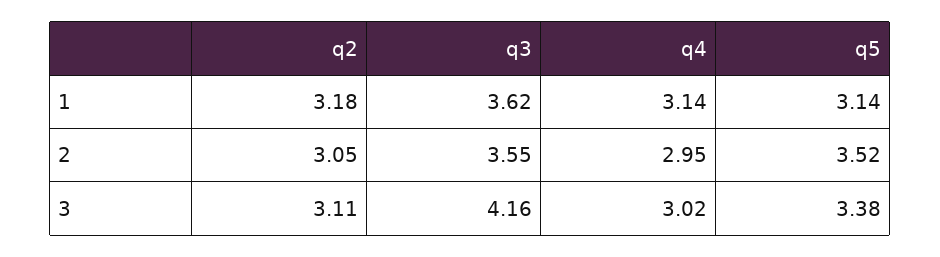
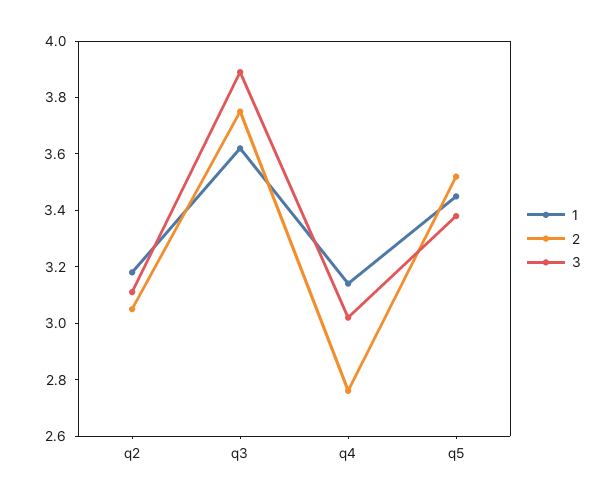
1, q5: 3.14 -> 3.45
2, q3: 3.55 -> 3.75
2, q4: 2.95 -> 2.75
3, q3: 4.16 -> 3.9

